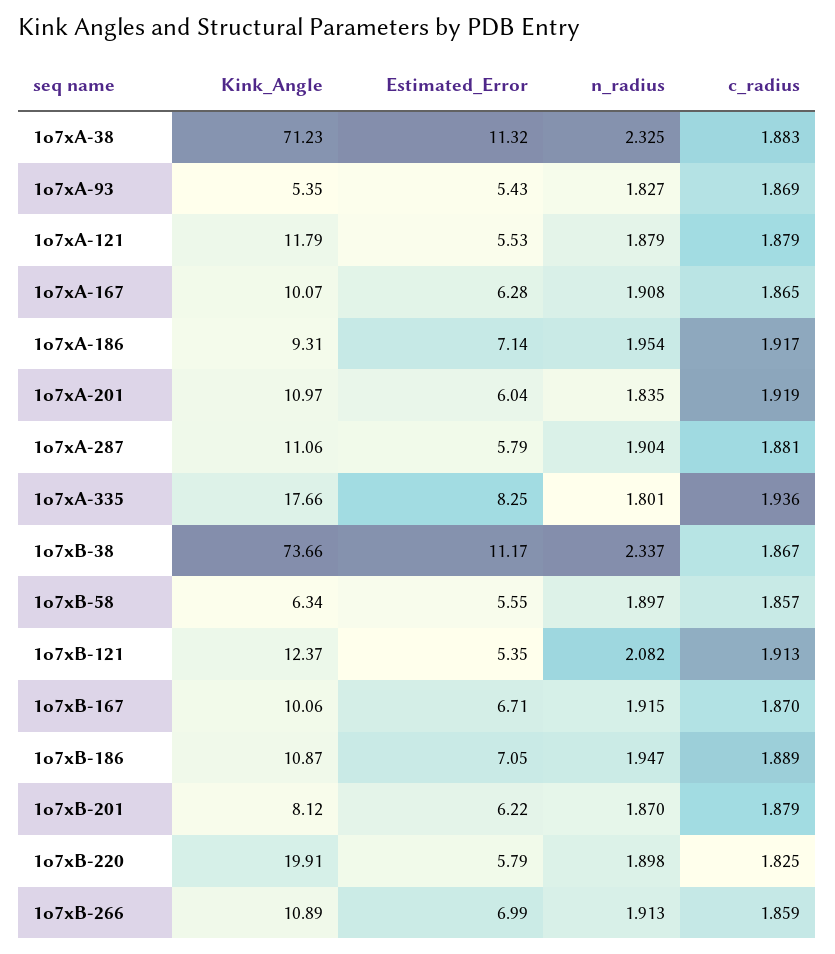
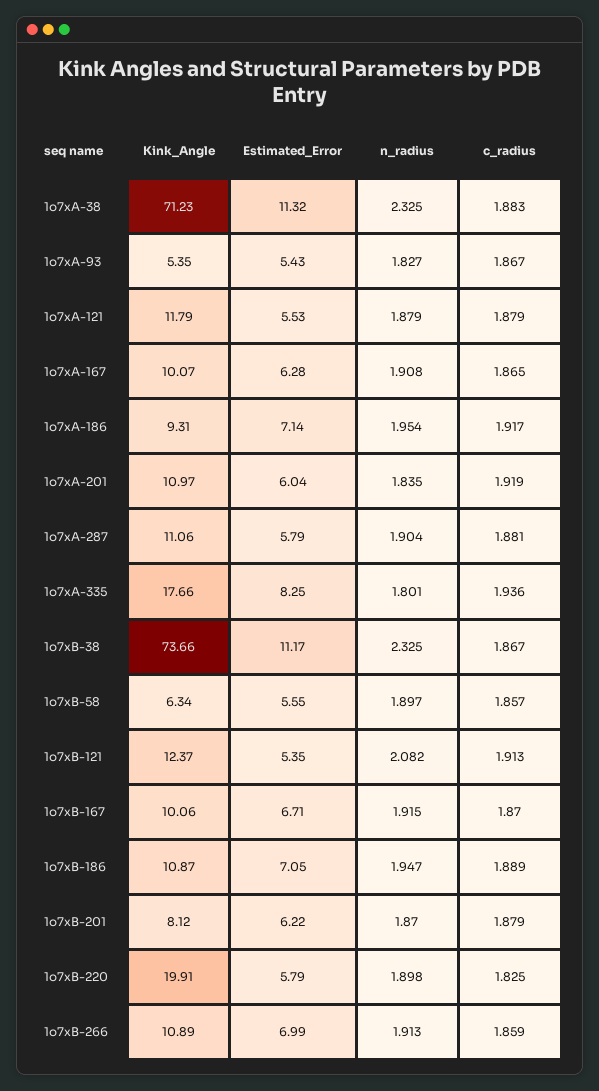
c_radius, 1o7xA-93: 1.869 -> 1.867
n_radius, 1o7xB-38: 2.337 -> 2.325

